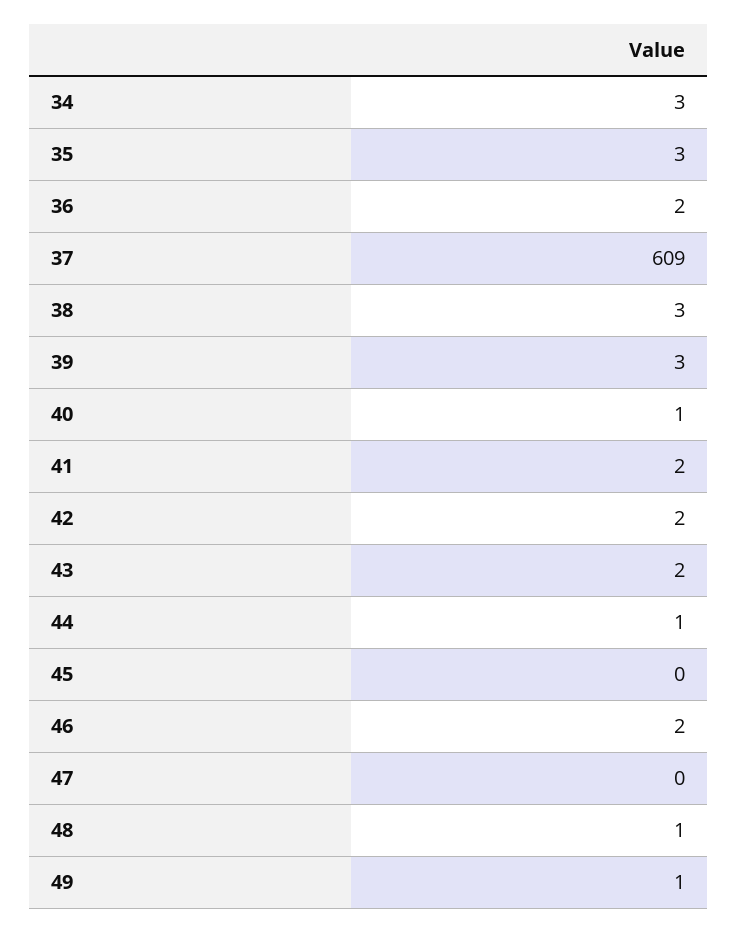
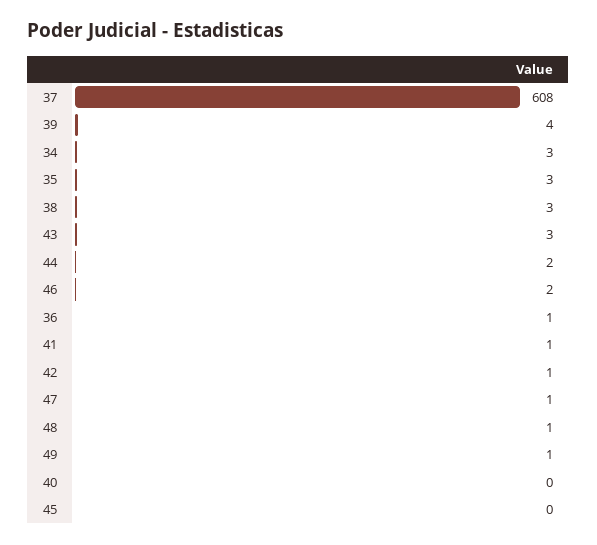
36: 2 -> 1
37: 609 -> 608
39: 3 -> 4
40: 1 -> 0
41: 2 -> 1
42: 2 -> 1
43: 2 -> 3
44: 1 -> 2
47: 0 -> 1

